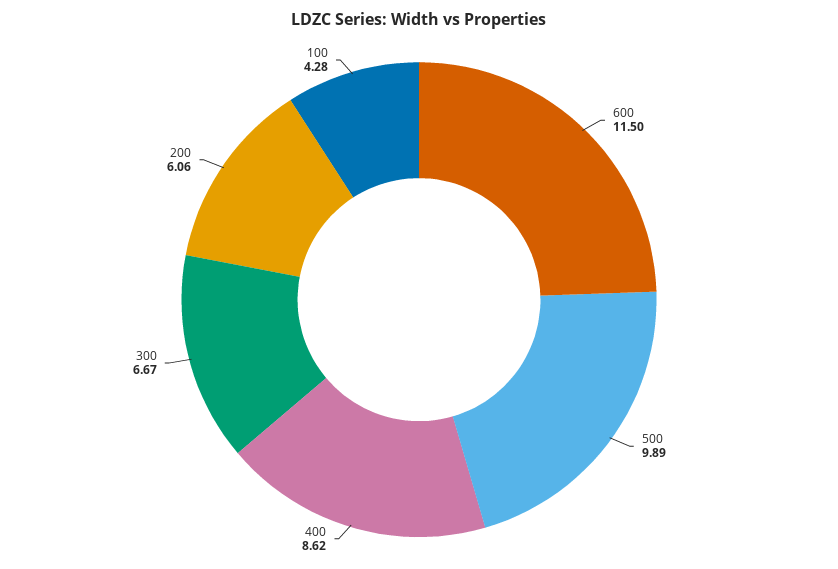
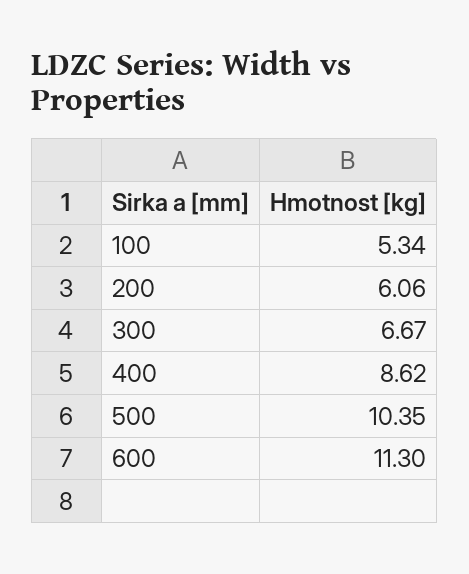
600: 11.5 -> 11.3
500: 9.89 -> 10.35
100: 4.28 -> 5.34

